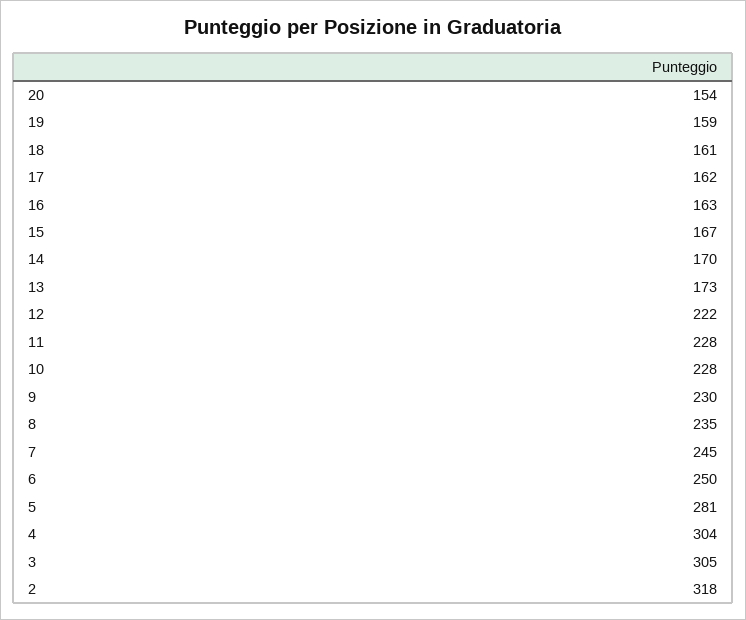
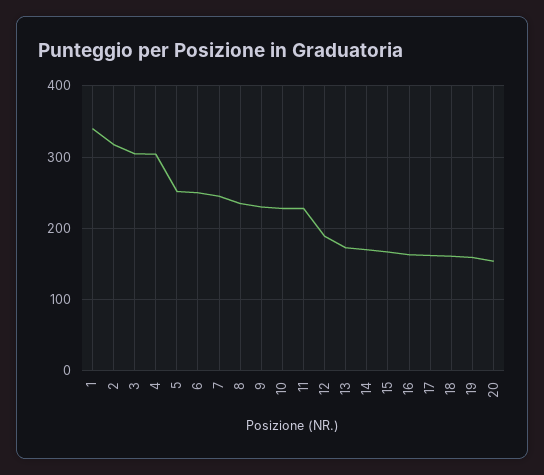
12: 222 -> 190
5: 281 -> 250
1: none -> 340

